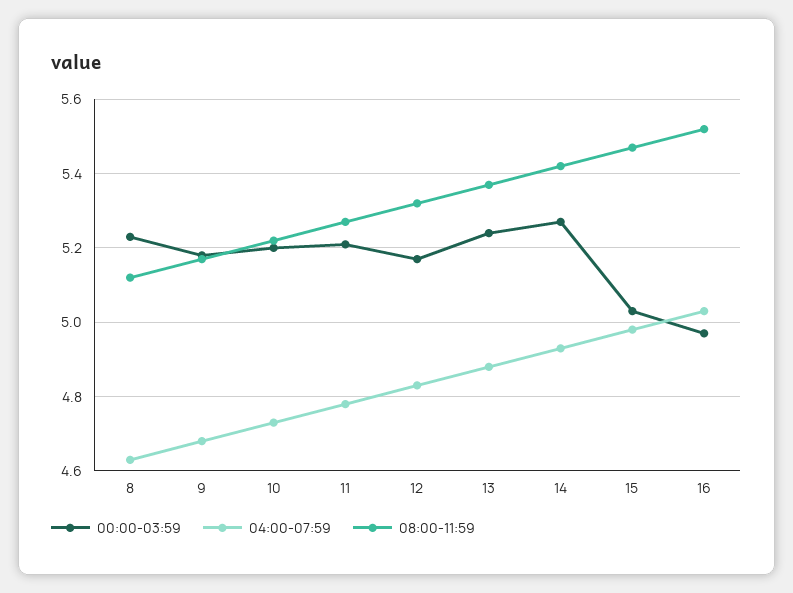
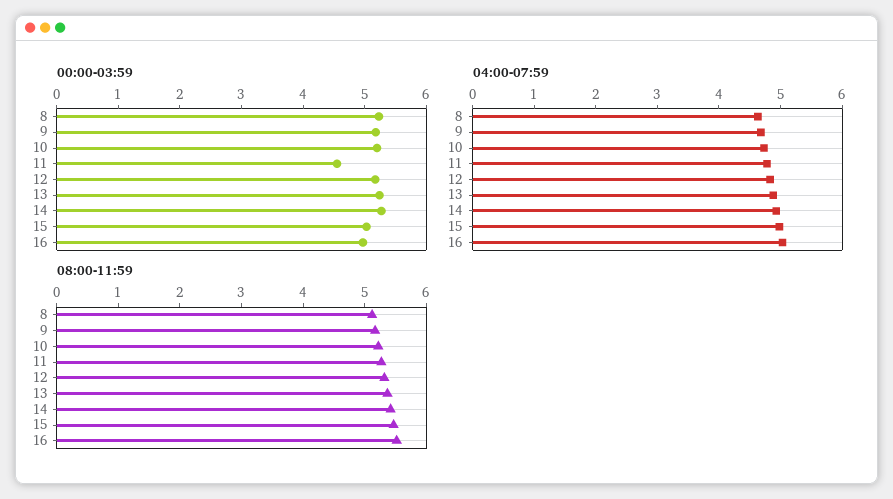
00:00-03:59, 11: 5.2 -> 4.6

